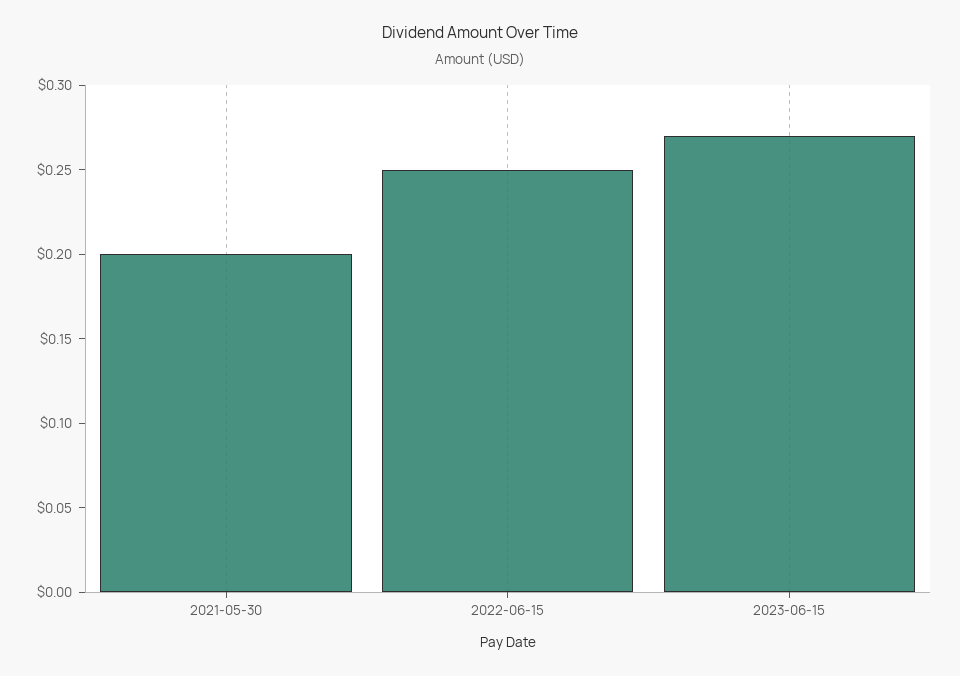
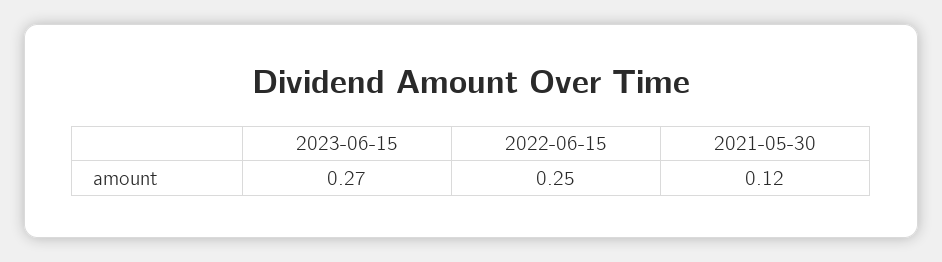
2021-05-30: 0.2 -> 0.12

